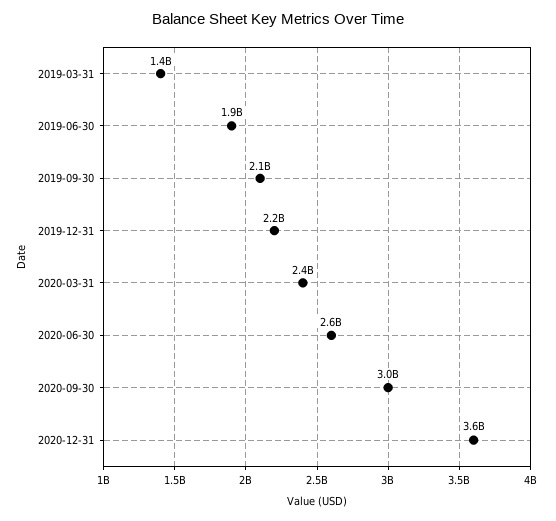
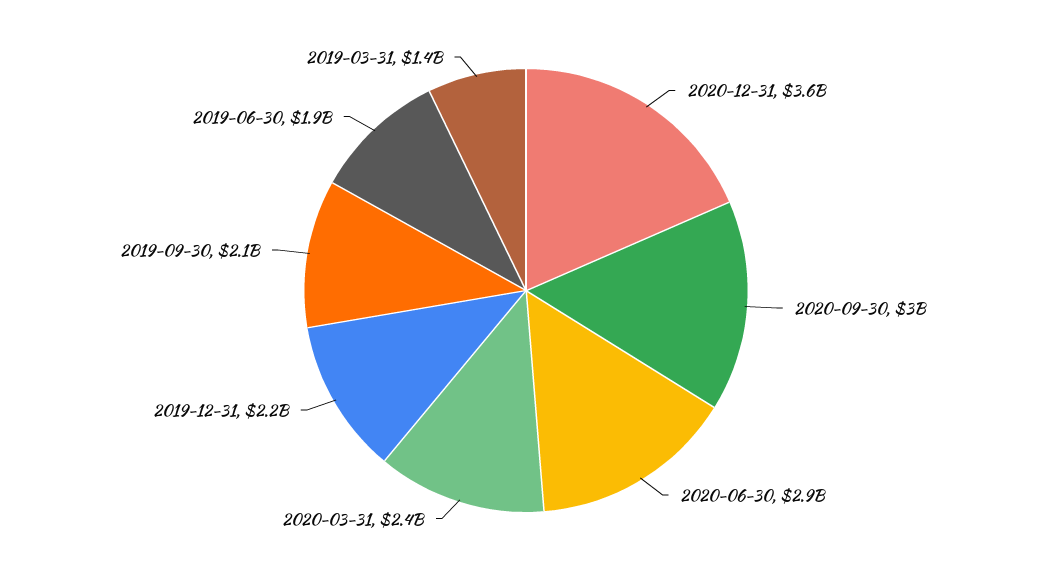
2020-06-30: 2600000000 -> 2900000000

